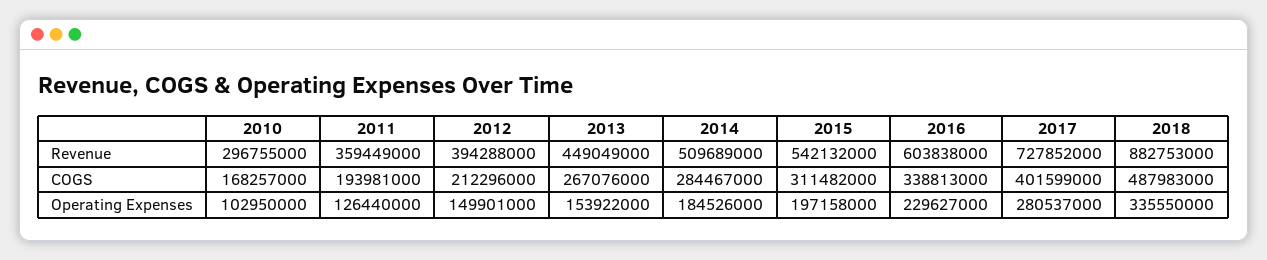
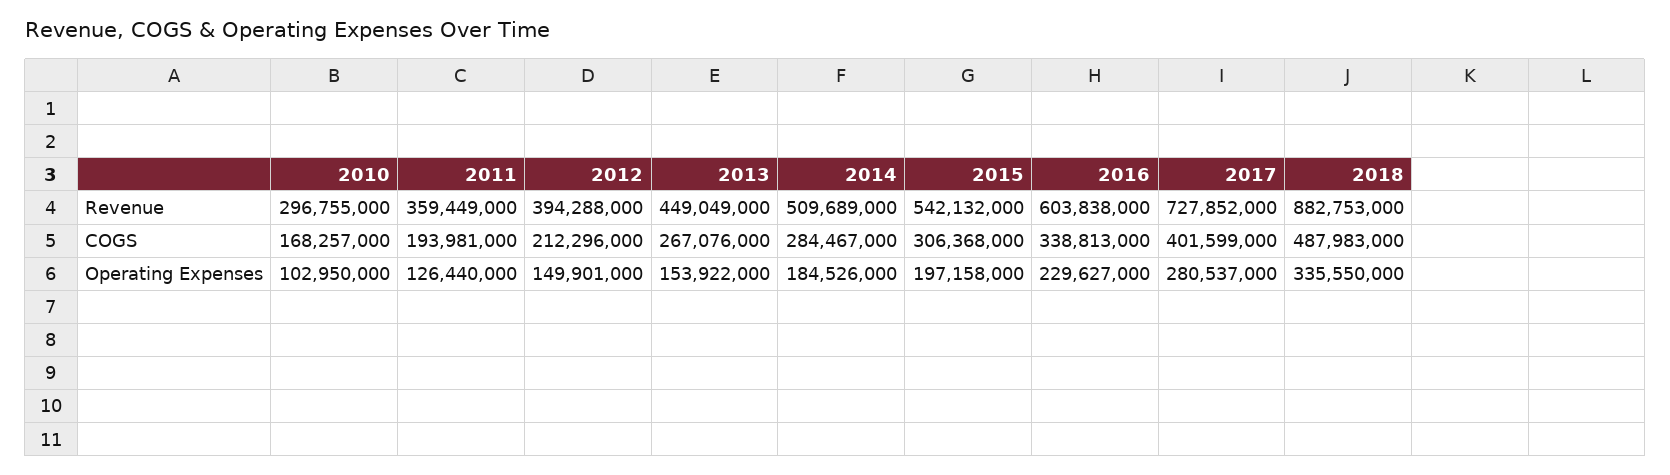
2015, COGS: 311482000 -> 306368000

